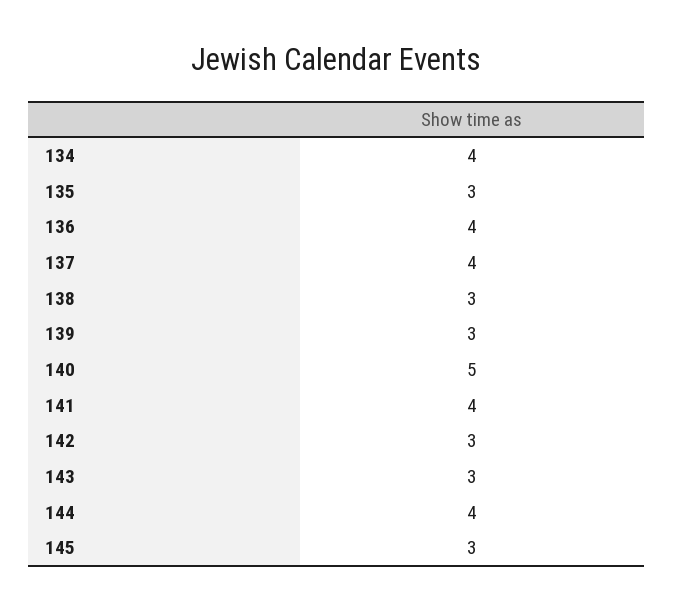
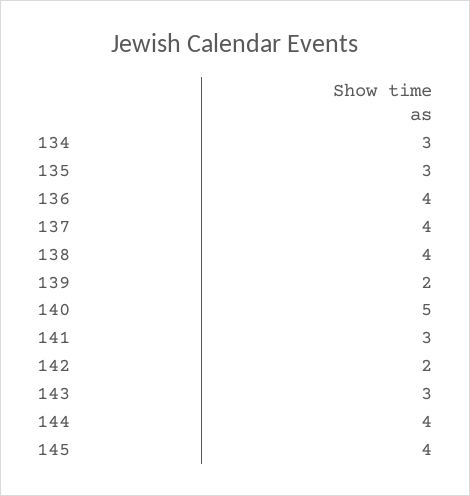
134: 4 -> 3
138: 3 -> 4
139: 3 -> 2
141: 4 -> 3
142: 3 -> 2
145: 3 -> 4

